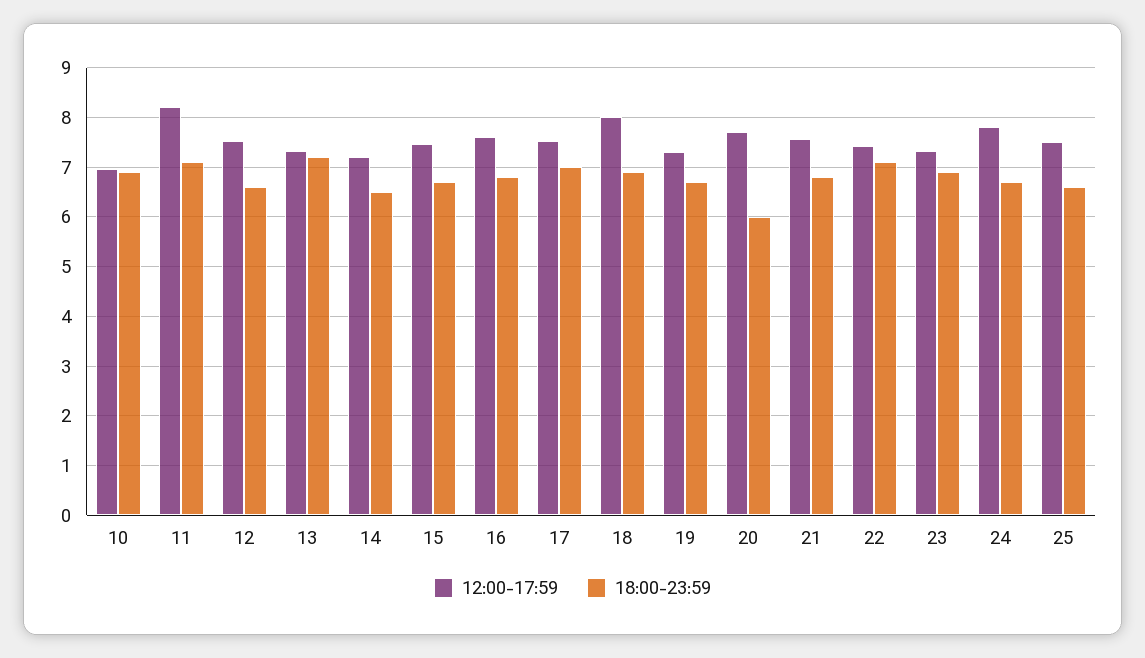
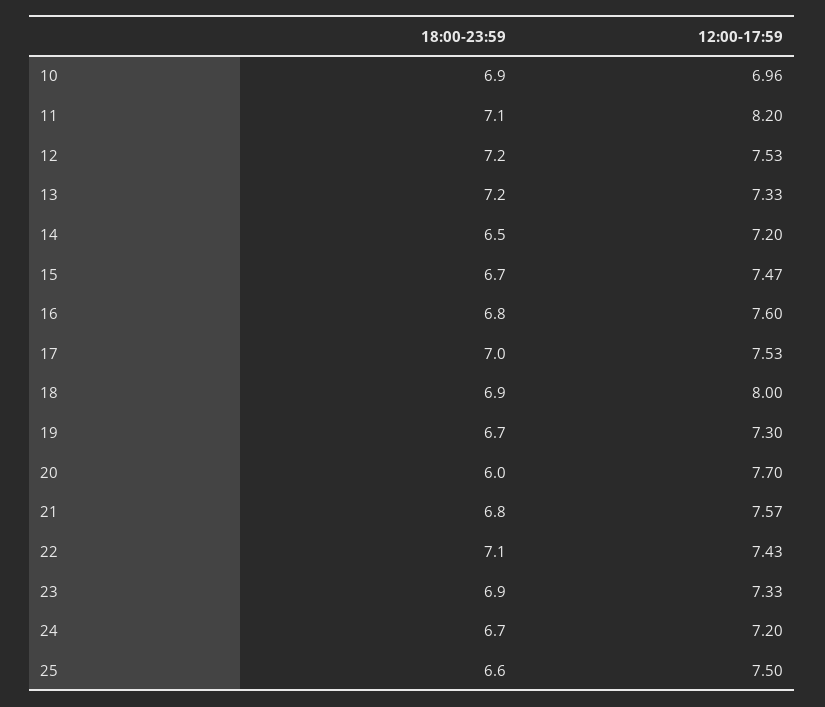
18:00-23:59, 12: 6.6 -> 7.2
12:00-17:59, 24: 7.8 -> 7.2

